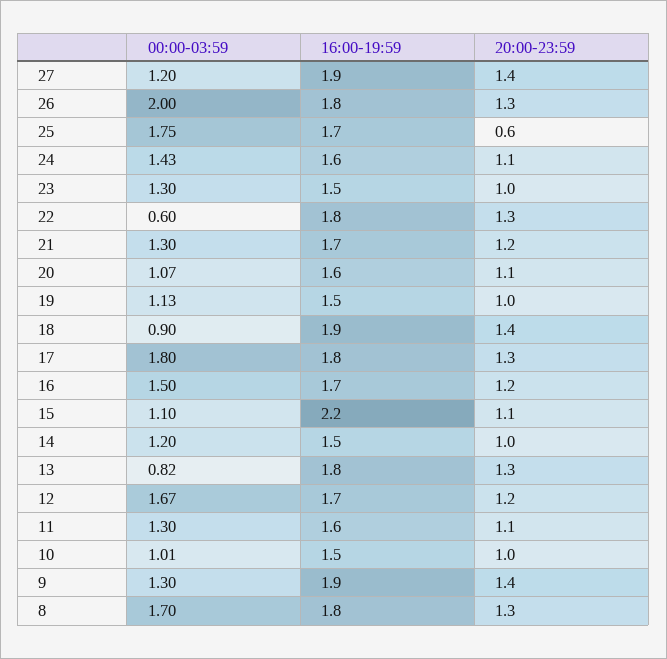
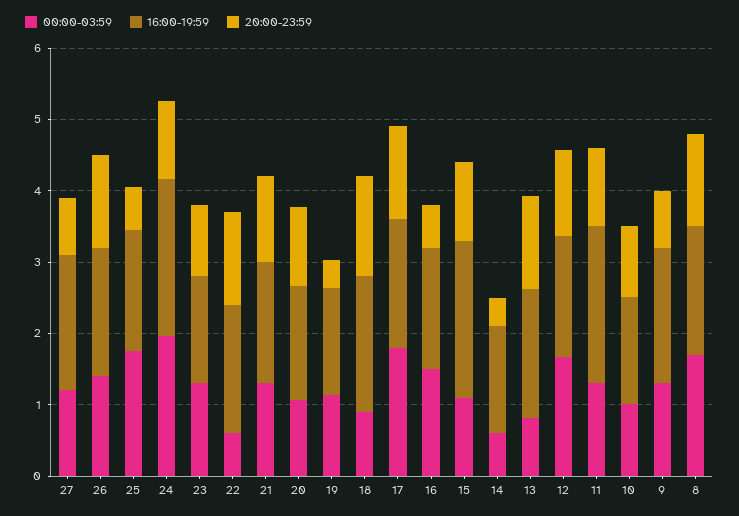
20:00-23:59, 27: 1.4 -> 0.8
00:00-03:59, 26: 2 -> 1.4
00:00-03:59, 24: 1.43 -> 2
16:00-19:59, 24: 1.6 -> 2.2
20:00-23:59, 19: 1 -> 0.4
20:00-23:59, 16: 1.2 -> 0.6
00:00-03:59, 14: 1.2 -> 0.6
20:00-23:59, 14: 1 -> 0.4
16:00-19:59, 11: 1.6 -> 2.2
20:00-23:59, 9: 1.4 -> 0.8

